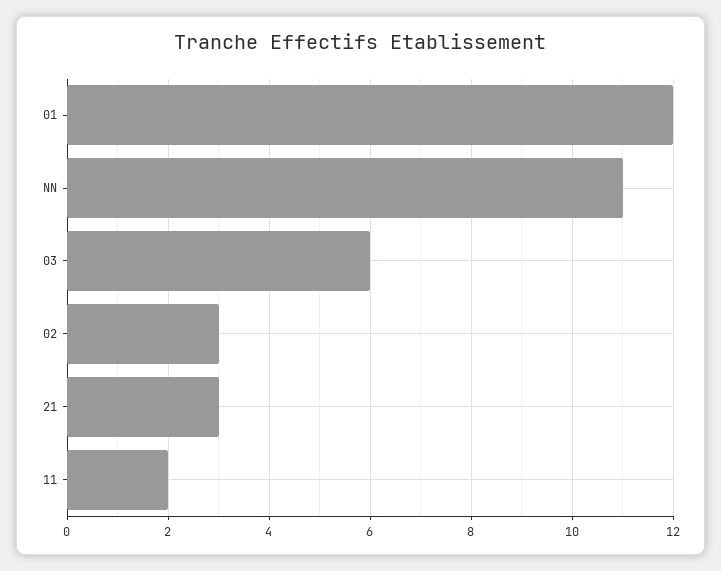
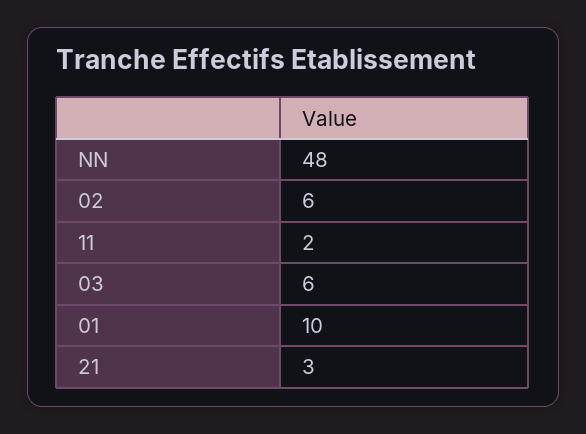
01: 12 -> 10
NN: 11 -> 48
02: 3 -> 6

